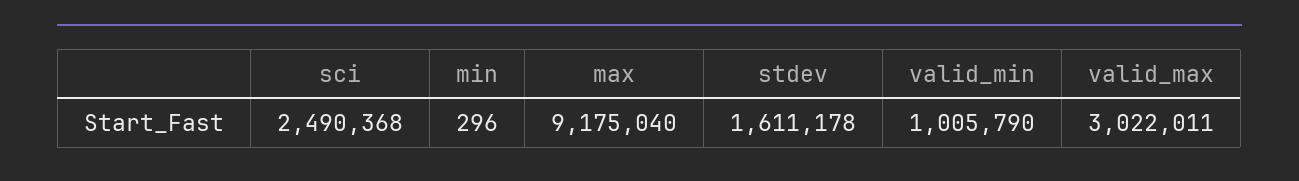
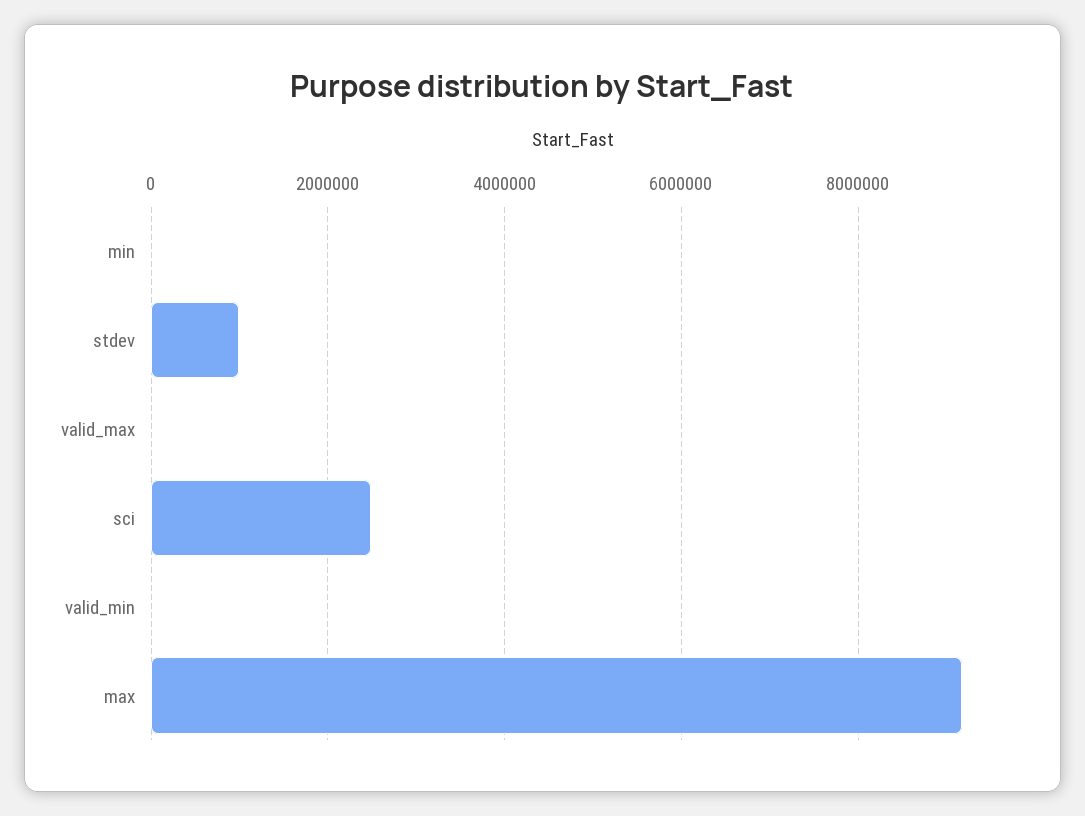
stdev: 1611178 -> 1000000
valid_min: 1005790 -> 0
valid_max: 3022011 -> 0

